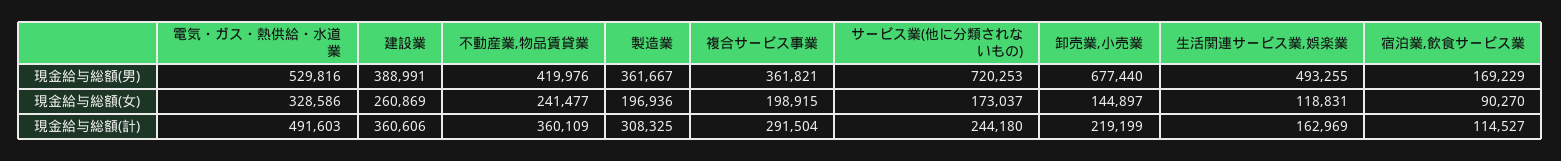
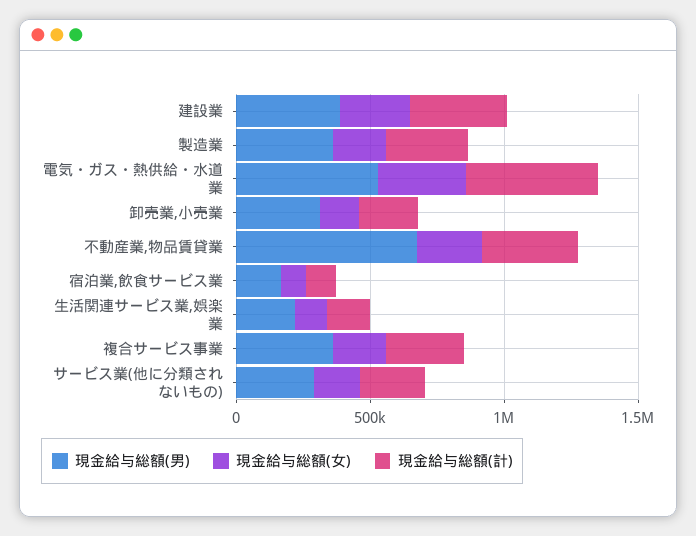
現金給与総額(男), 不動産業,物品賃貸業: 419976 -> 700000
現金給与総額(男), サービス業(他に分類されないもの): 720253 -> 300000
現金給与総額(男), 卸売業,小売業: 677440 -> 300000
現金給与総額(男), 生活関連サービス業,娯楽業: 493255 -> 200000

